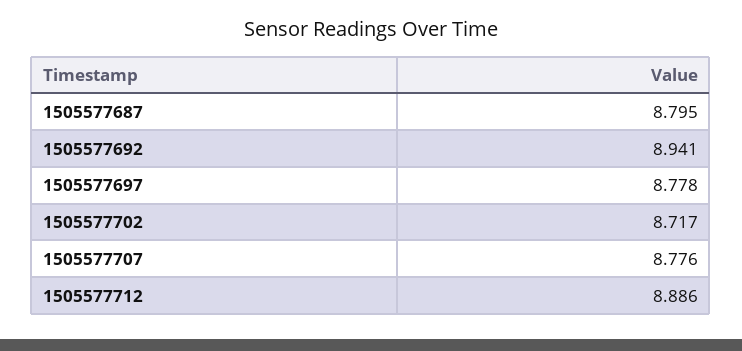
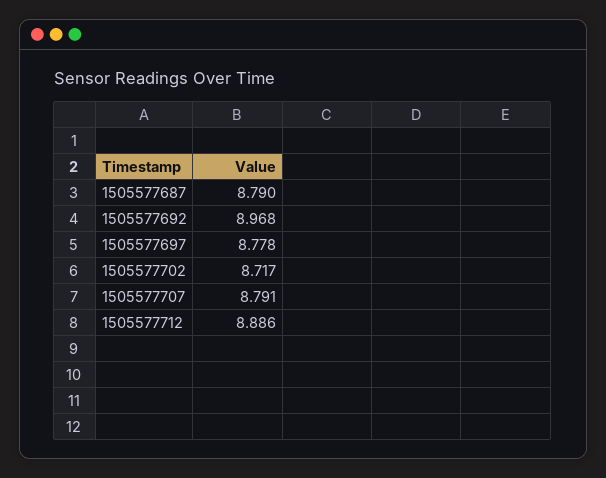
1505577687: 8.795 -> 8.79
1505577692: 8.941 -> 8.968
1505577707: 8.776 -> 8.791

